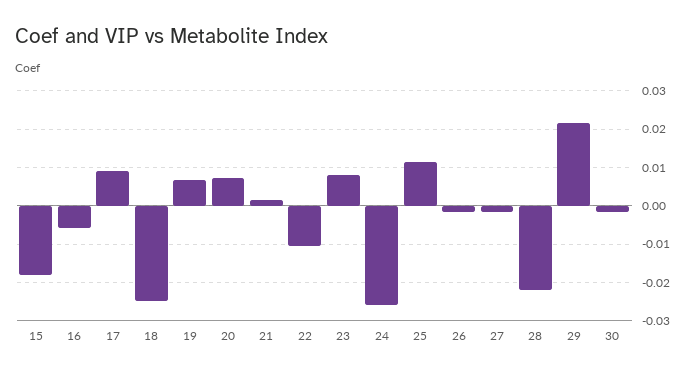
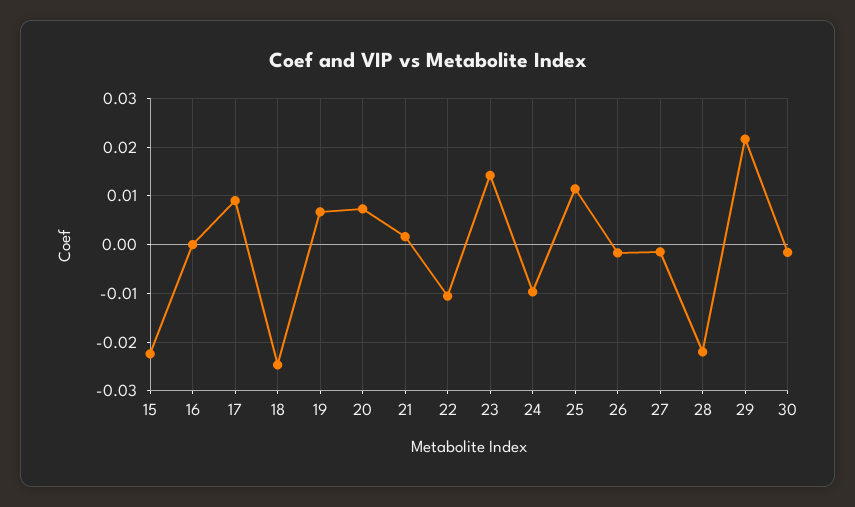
15: -0.018 -> -0.022
16: -0.006 -> 0
23: 0.008 -> 0.014
24: -0.026 -> -0.01

